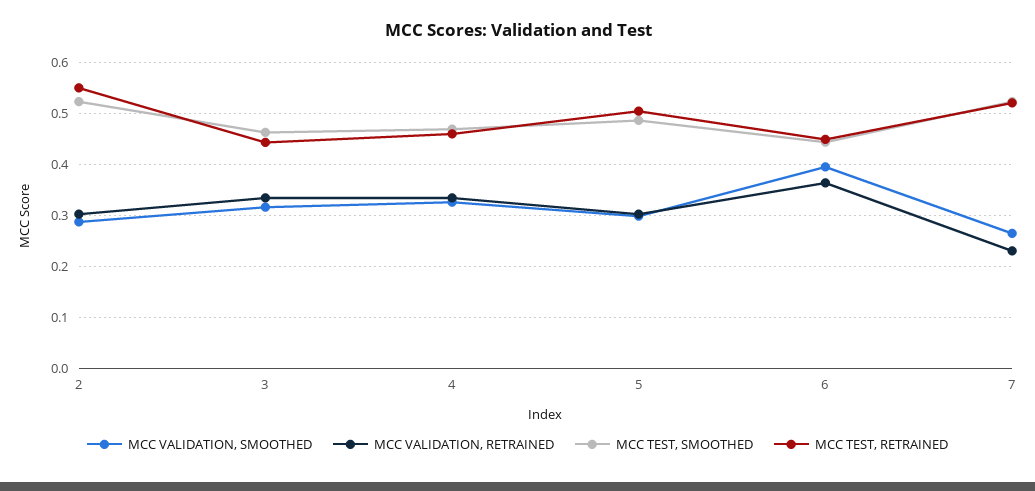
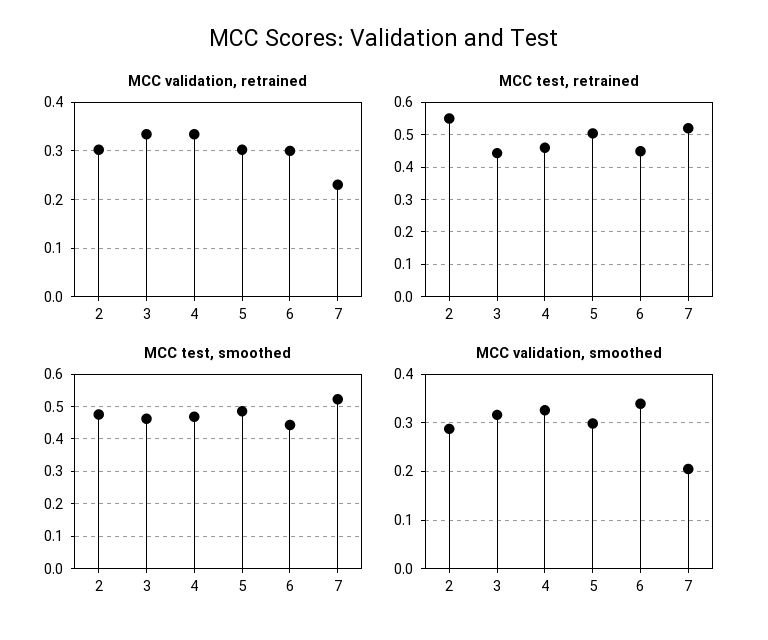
MCC TEST, SMOOTHED, 2: 0.52 -> 0.48
MCC VALIDATION, SMOOTHED, 6: 0.4 -> 0.34
MCC VALIDATION, RETRAINED, 6: 0.36 -> 0.3
MCC VALIDATION, SMOOTHED, 7: 0.26 -> 0.2

